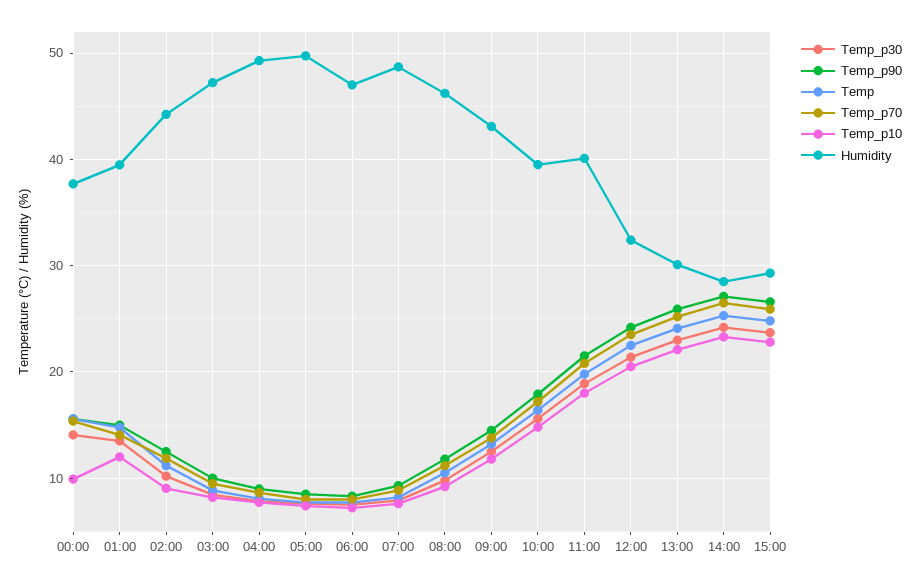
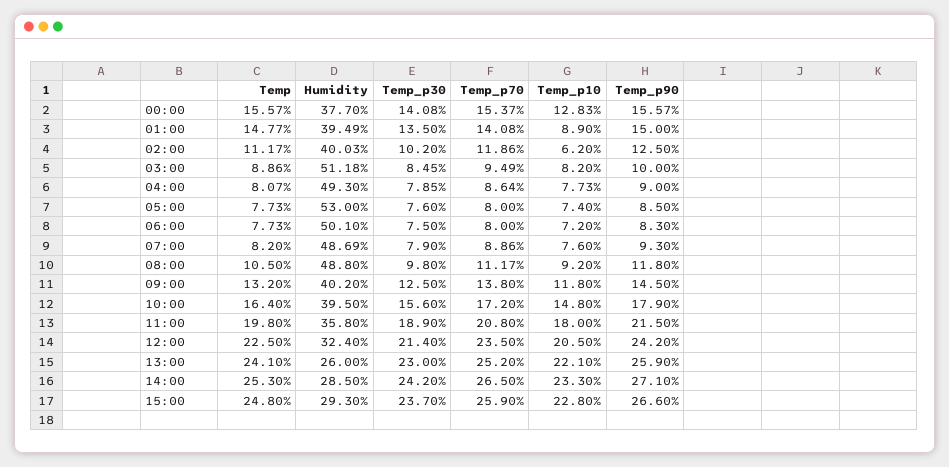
Temp_p10, 00:00: 10 -> 12.83
Temp_p10, 01:00: 12 -> 8.9
Temp_p10, 02:00: 9 -> 6.2
Humidity, 02:00: 44 -> 40.03
Humidity, 03:00: 47 -> 51.18
Humidity, 05:00: 50 -> 53
Humidity, 06:00: 47 -> 50.1
Humidity, 08:00: 46 -> 48.8
Humidity, 09:00: 43 -> 40.2
Humidity, 11:00: 40 -> 35.8
Humidity, 13:00: 30 -> 26

